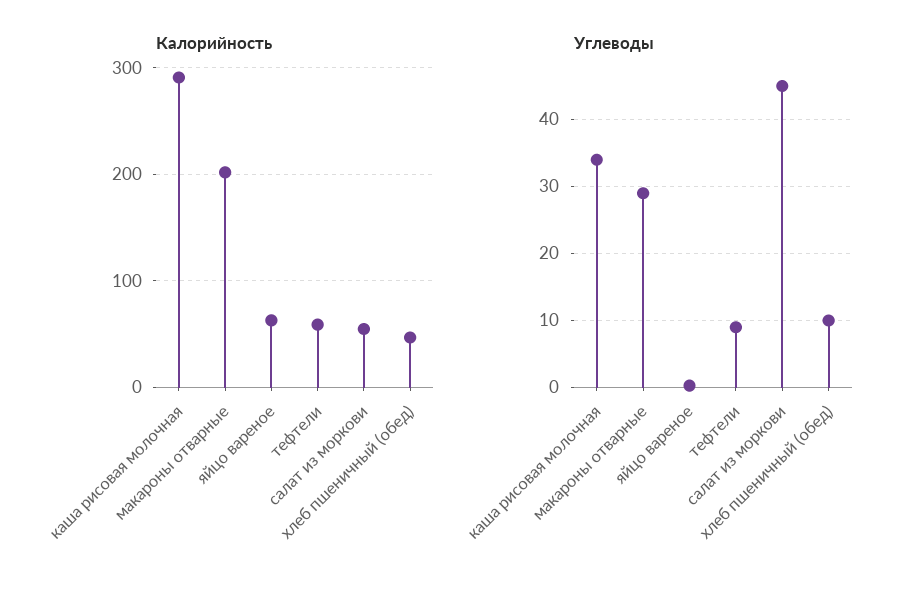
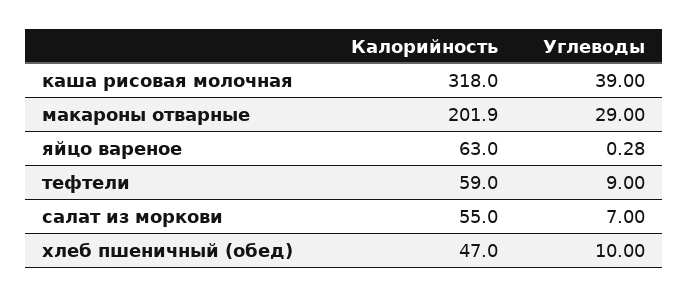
Калорийность, каша рисовая молочная: 290 -> 318
Углеводы, каша рисовая молочная: 34 -> 39
Углеводы, салат из моркови: 45 -> 7

